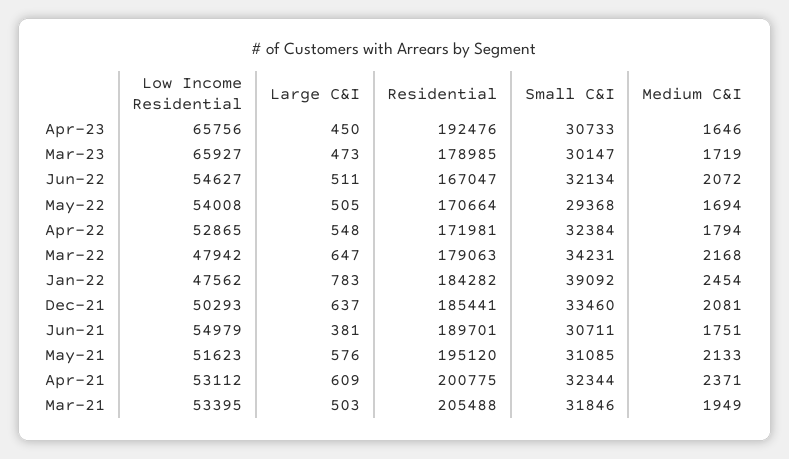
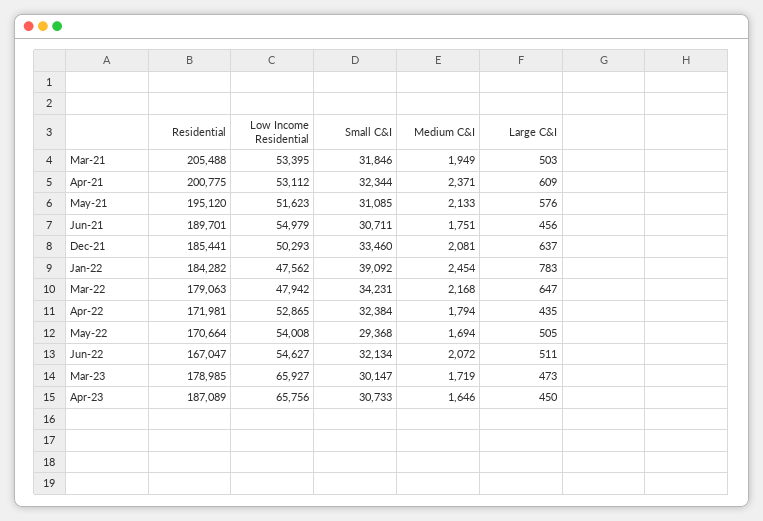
Residential, Apr-23: 192476 -> 187089
Large C&I, Apr-22: 548 -> 435
Large C&I, Jun-21: 381 -> 456

